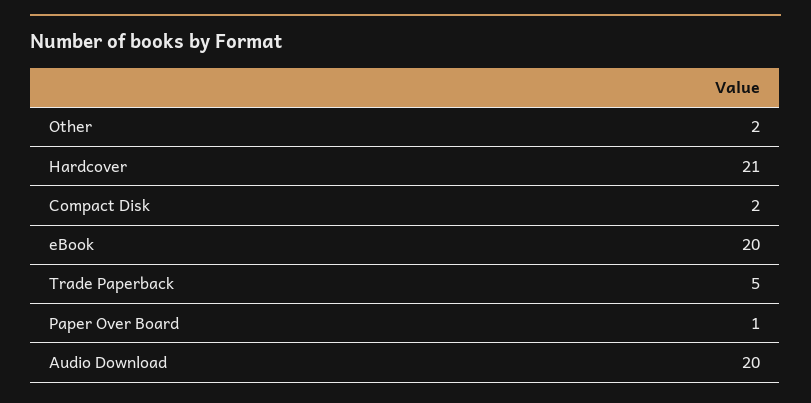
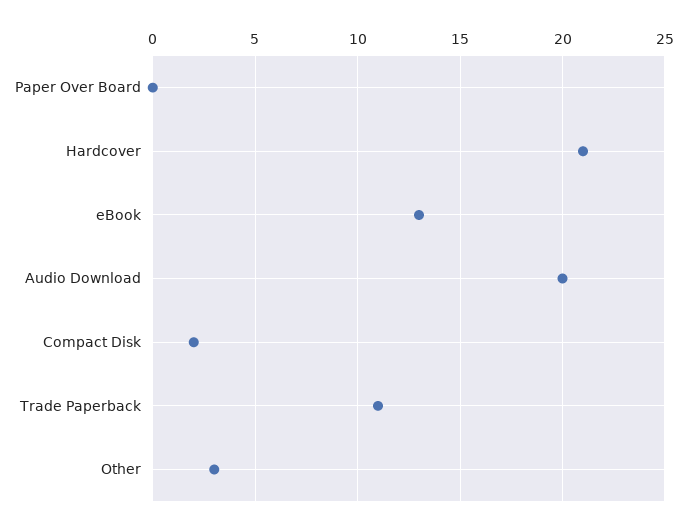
Other: 2 -> 3
eBook: 20 -> 13
Trade Paperback: 5 -> 11
Paper Over Board: 1 -> 0

